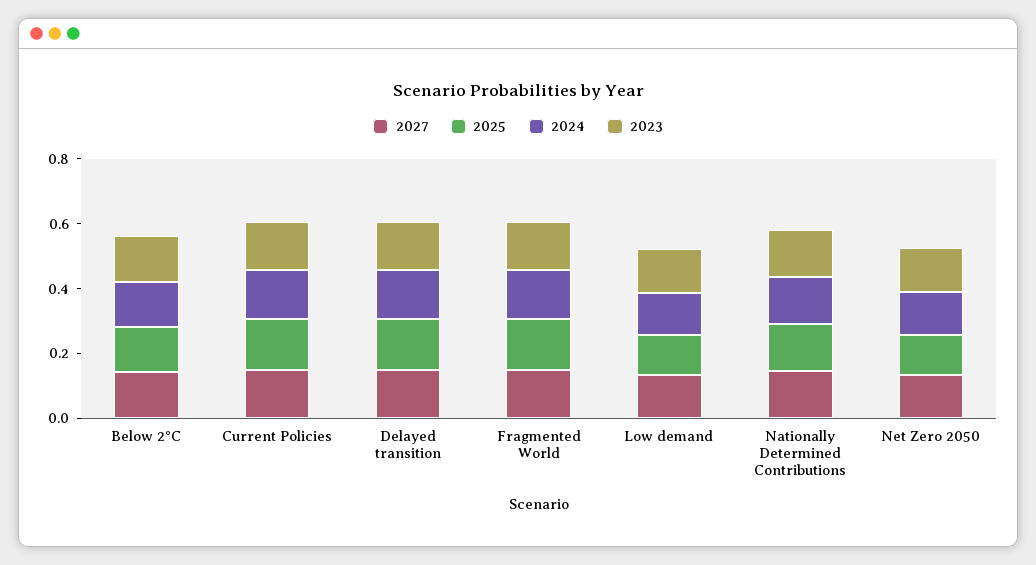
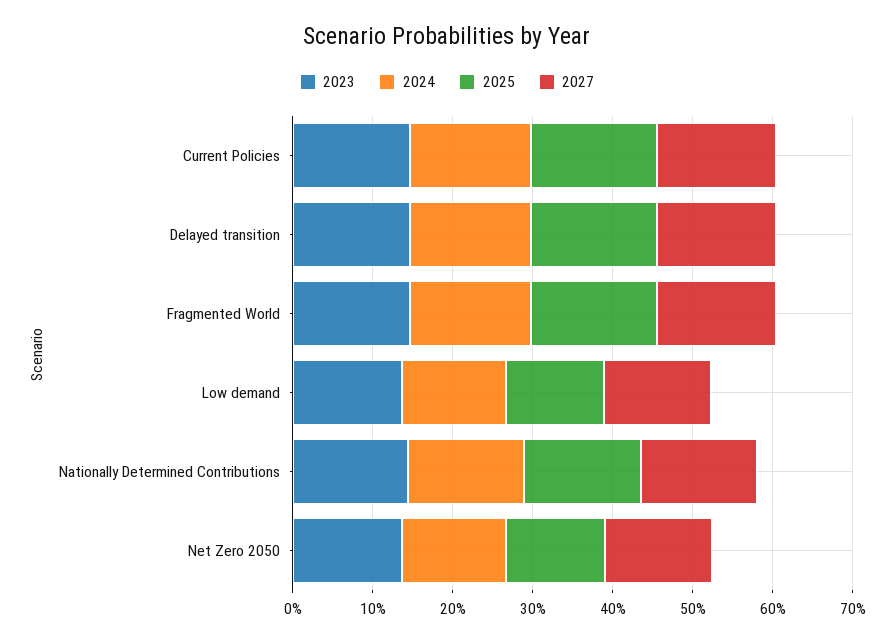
2027, Below 2°C: 0.15 -> none
2025, Below 2°C: 0.15 -> none
2024, Below 2°C: 0.15 -> none
2023, Below 2°C: 0.15 -> none

